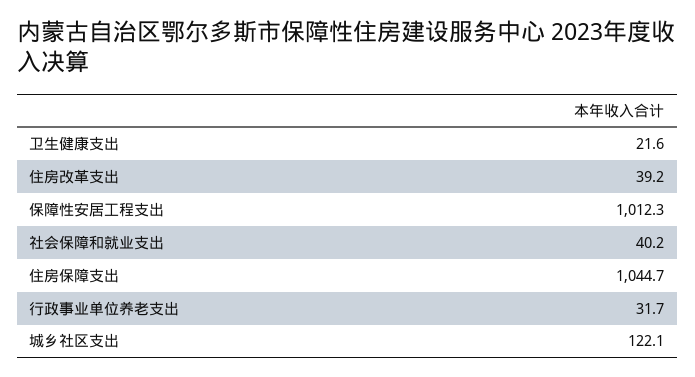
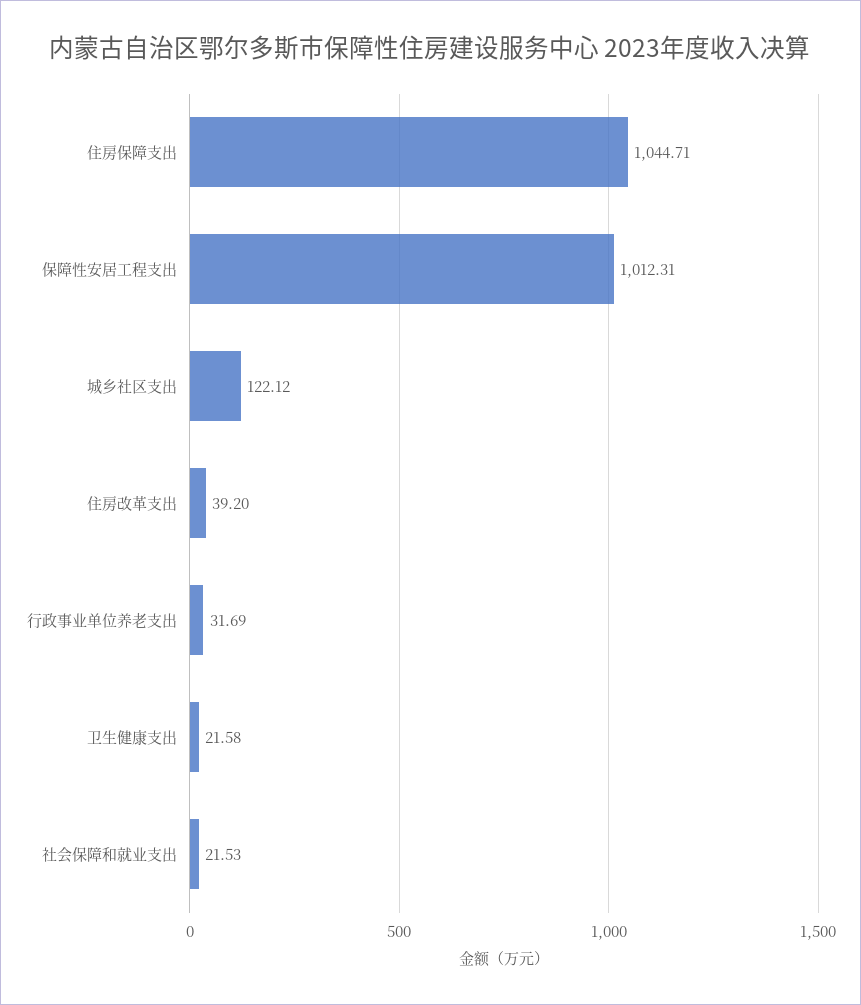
社会保障和就业支出: 40.2 -> 21.53

